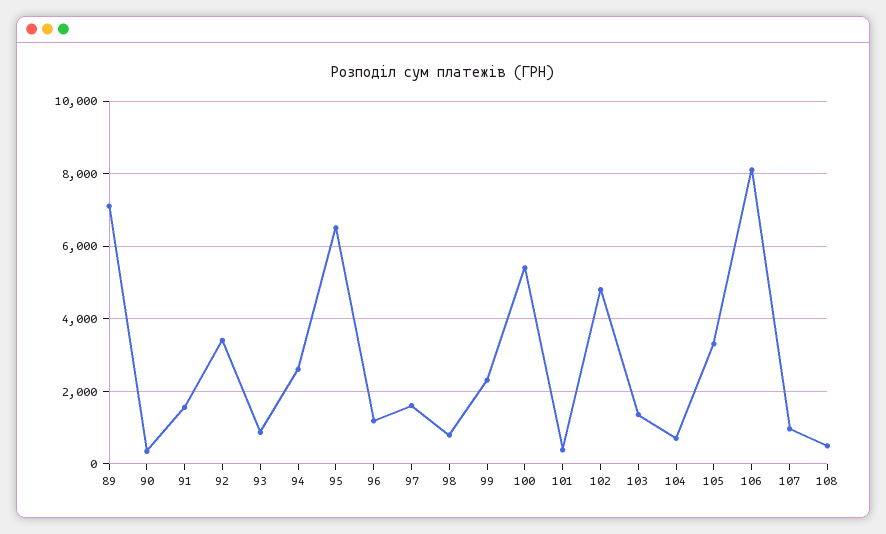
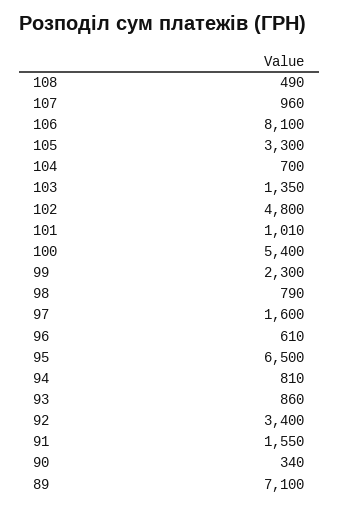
94: 2600 -> 810
96: 1200 -> 610
101: 400 -> 1010

